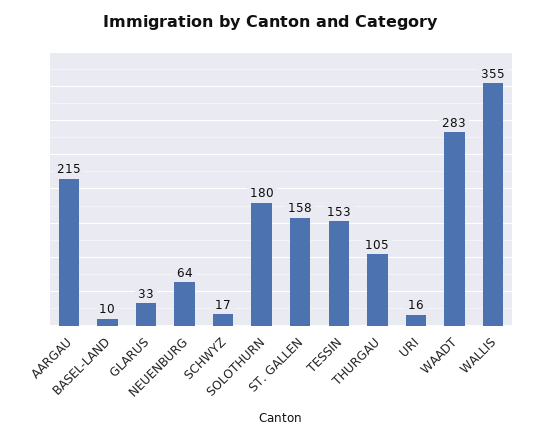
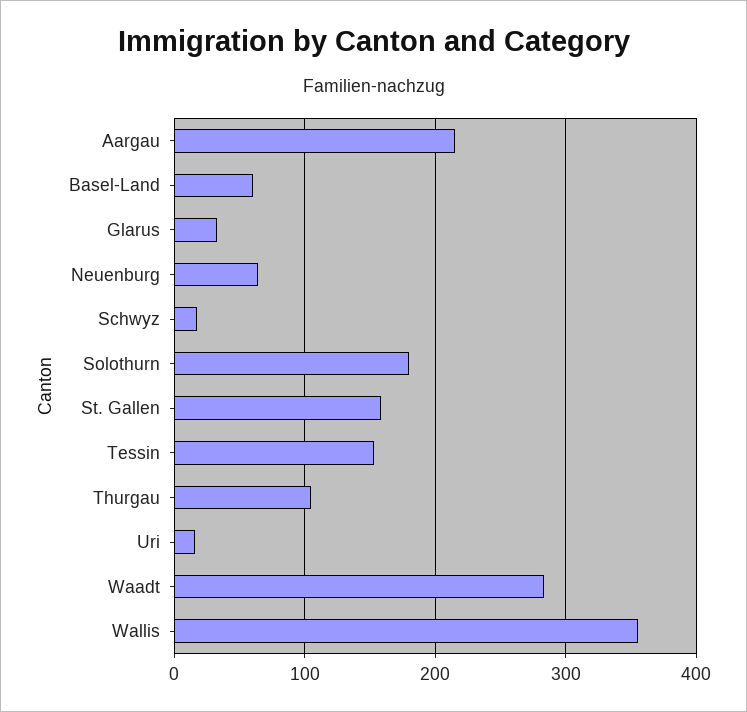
BASEL-LAND: 10 -> 60

